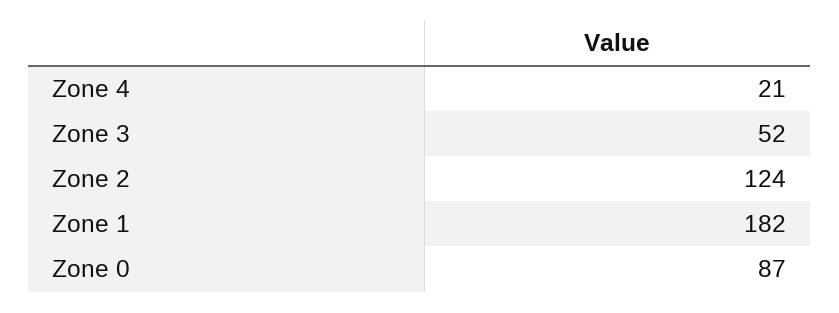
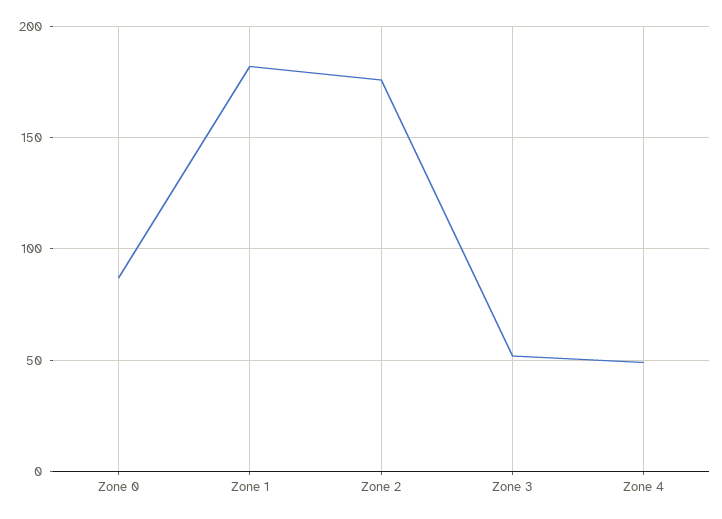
Zone 4: 21 -> 50
Zone 2: 124 -> 175

